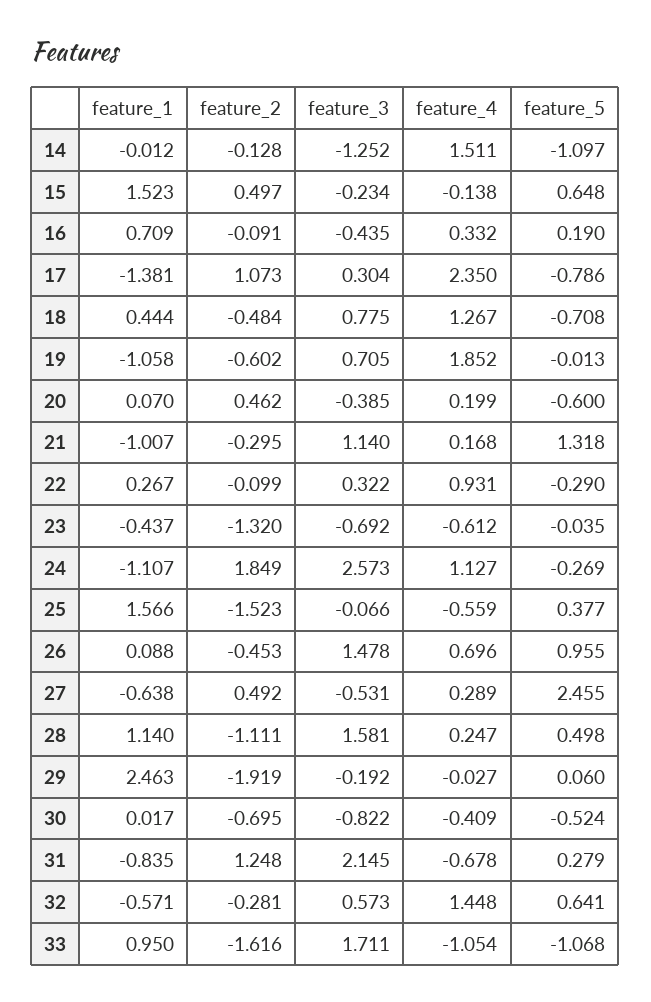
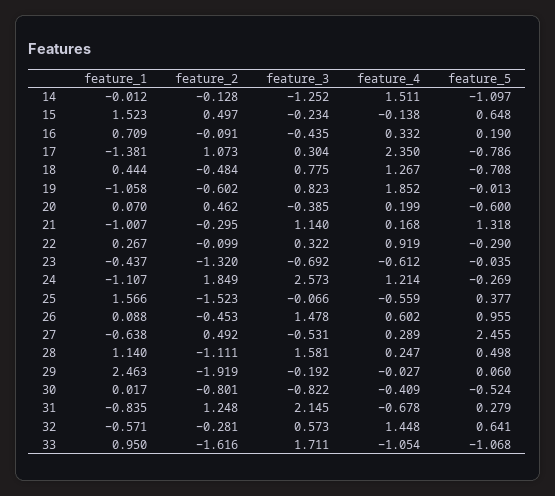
feature_3, 19: 0.705 -> 0.823
feature_4, 22: 0.931 -> 0.919
feature_4, 24: 1.127 -> 1.214
feature_4, 26: 0.696 -> 0.602
feature_2, 30: -0.695 -> -0.801

